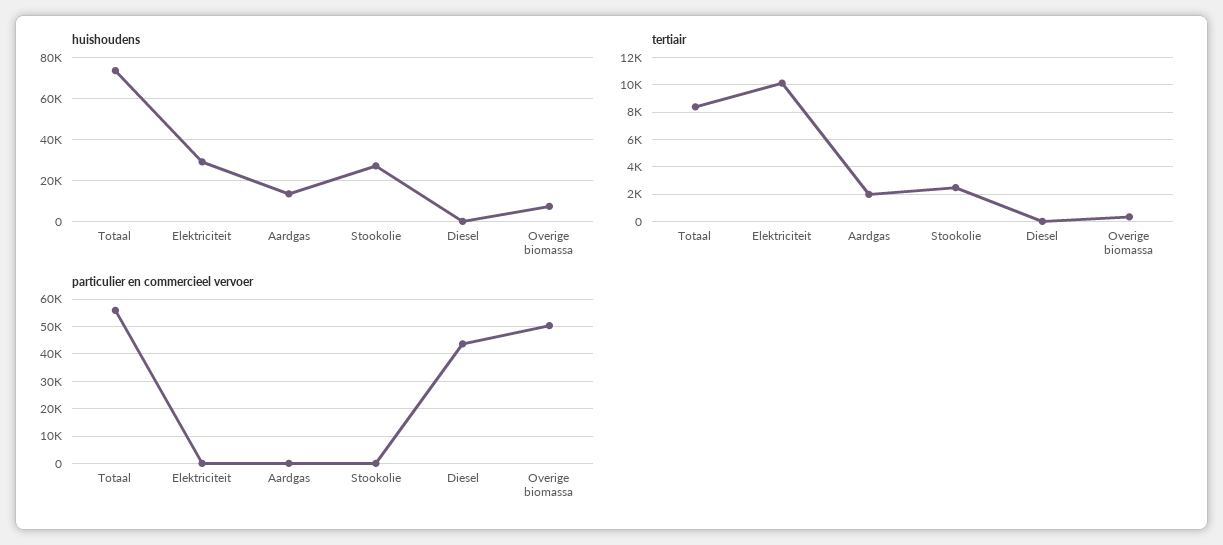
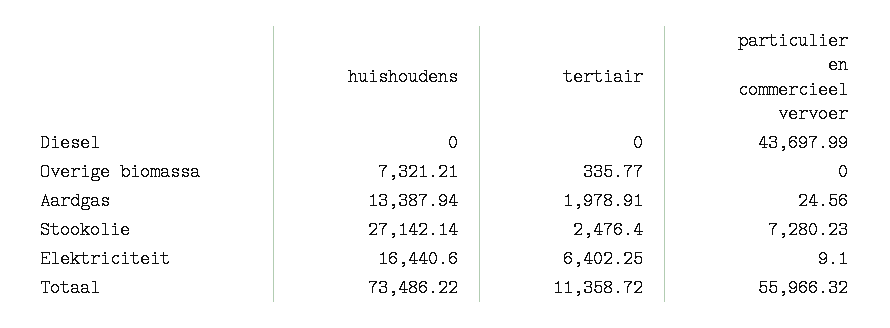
huishoudens, Elektriciteit: 30000 -> 16440.6
tertiair, Totaal: 8500 -> 11358.72
tertiair, Elektriciteit: 10000 -> 6402.25
particulier en commercieel vervoer, Stookolie: 0 -> 7280.23
particulier en commercieel vervoer, Overige biomassa: 50000 -> 0

